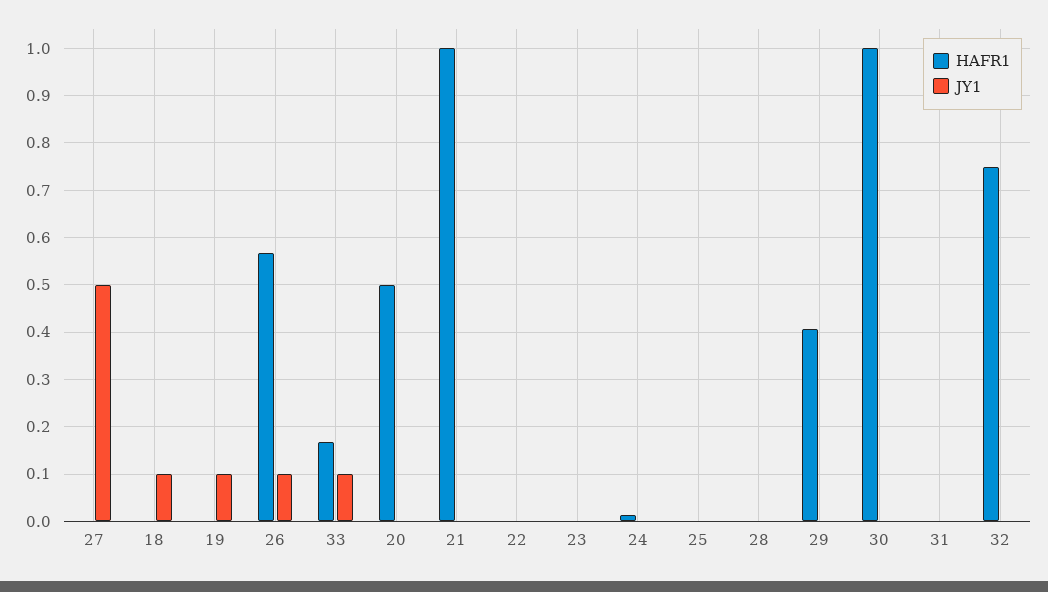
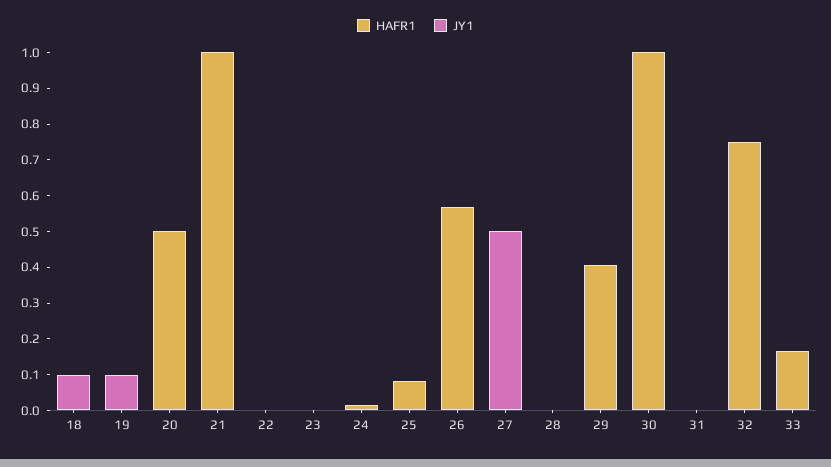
JY1, 26: 0.1 -> 0
JY1, 33: 0.1 -> 0
HAFR1, 25: 0 -> 0.075

